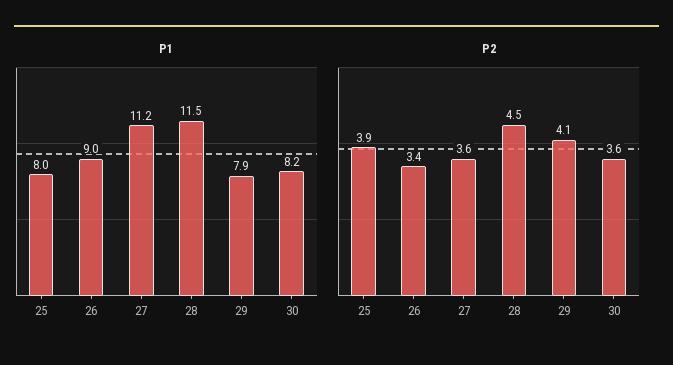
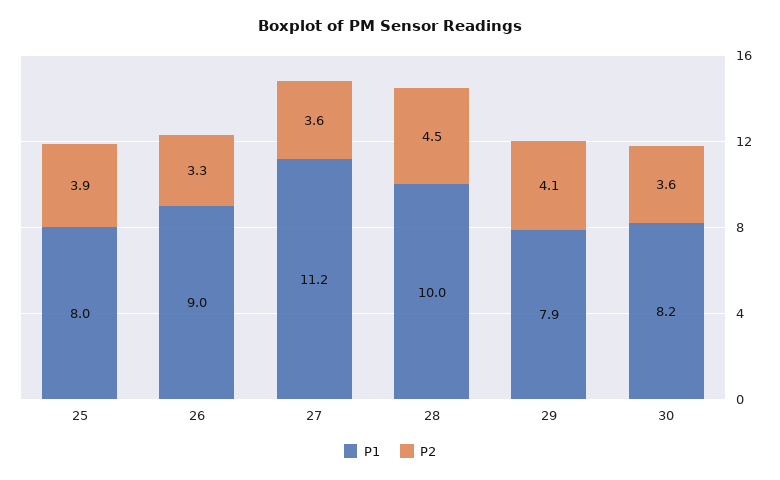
P1, 28: 11.5 -> 10
P2, 26: 3.4 -> 3.3

